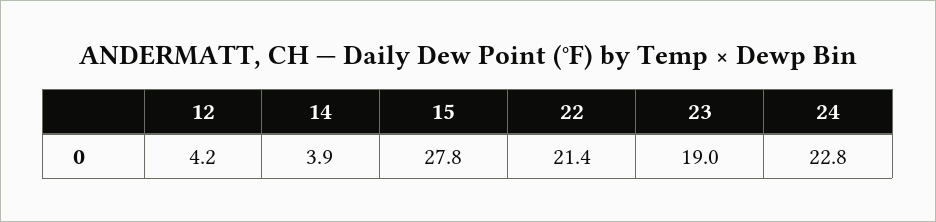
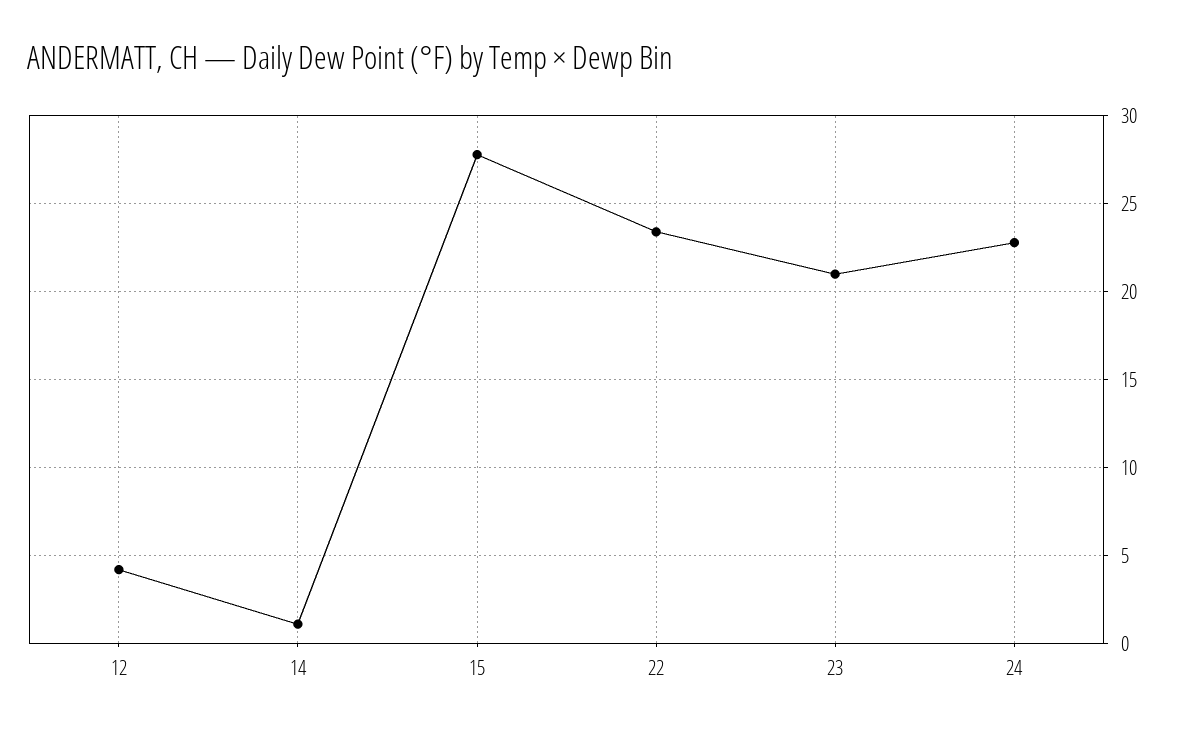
14: 3.9 -> 1
22: 21.4 -> 23.5
23: 19 -> 21

